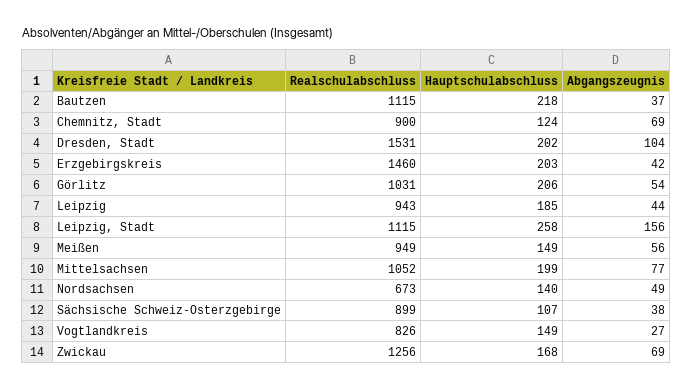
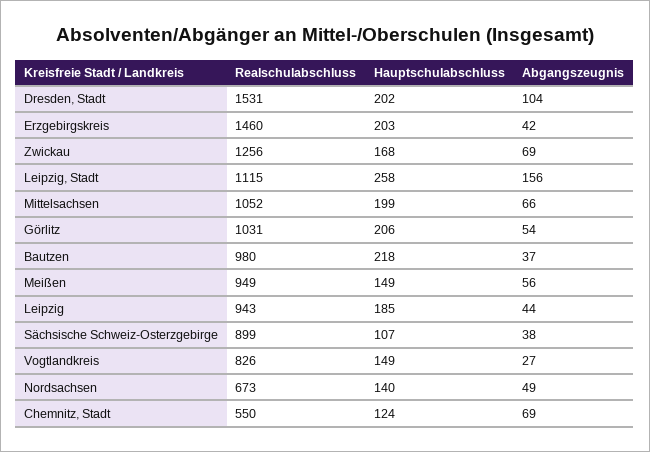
Realschulabschluss, Bautzen: 1115 -> 980
Realschulabschluss, Chemnitz, Stadt: 900 -> 550
Abgangszeugnis, Mittelsachsen: 77 -> 66

